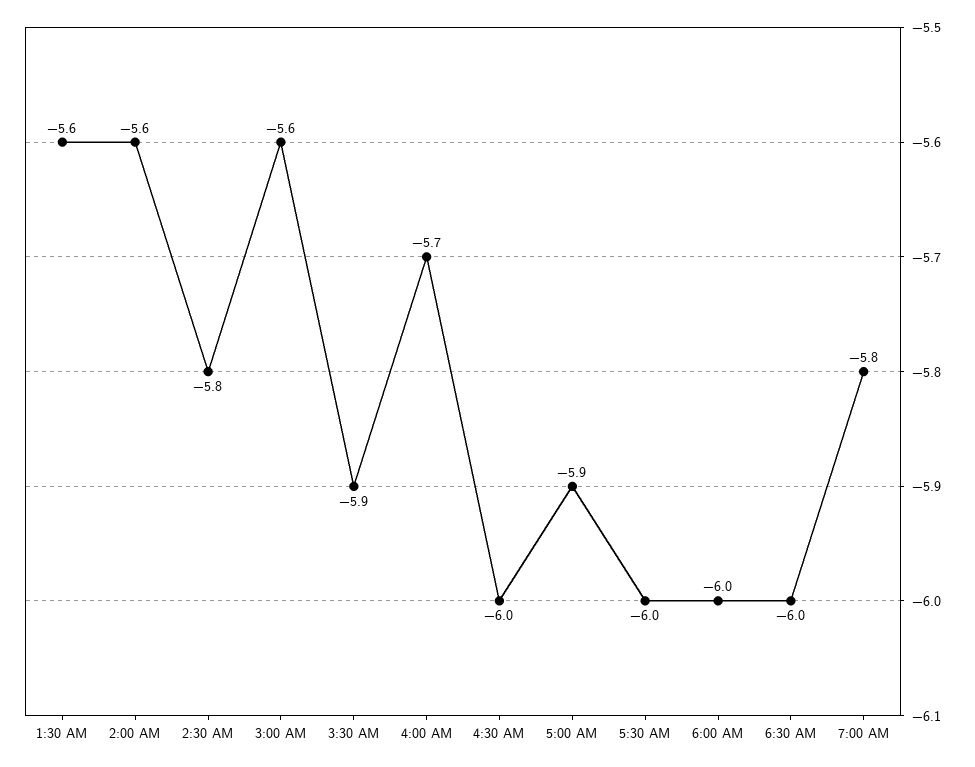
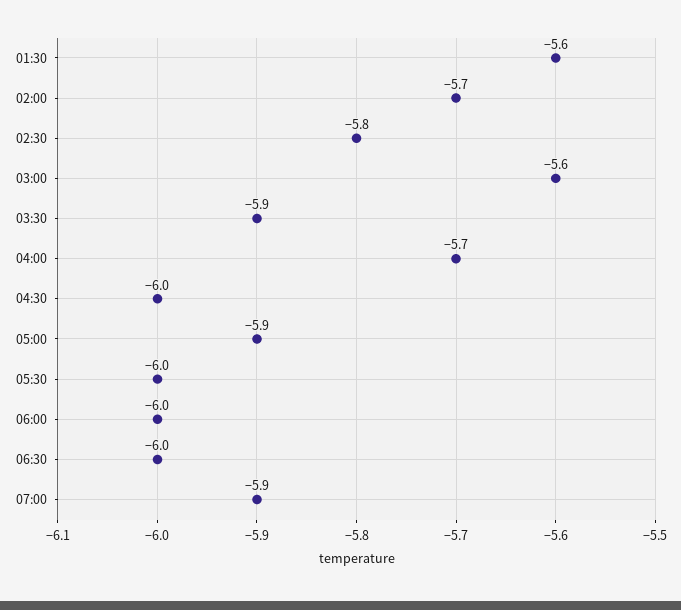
2:00 AM: -5.6 -> -5.7
7:00 AM: -5.8 -> -5.9

